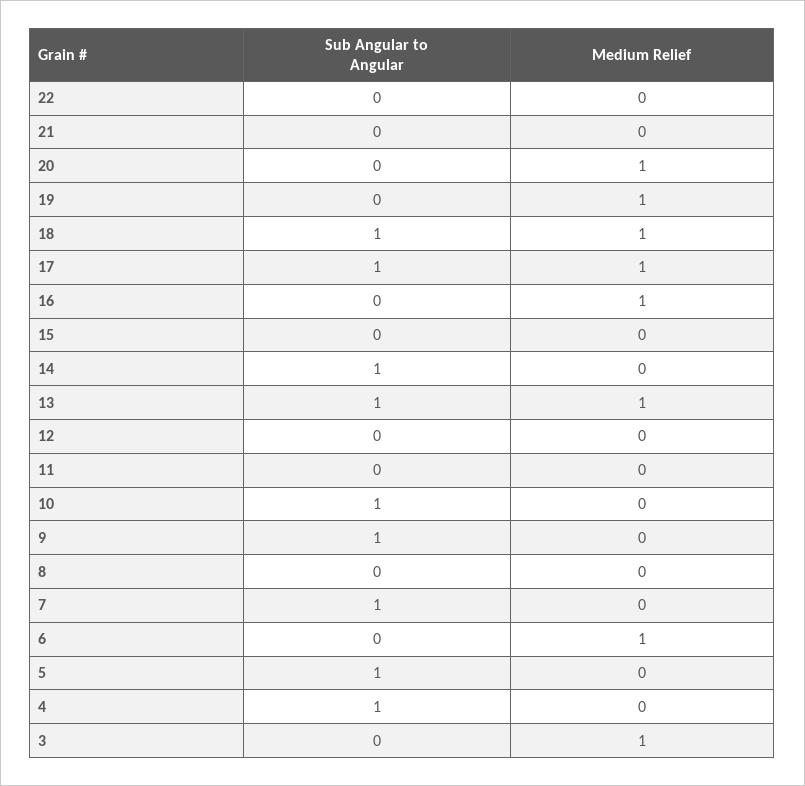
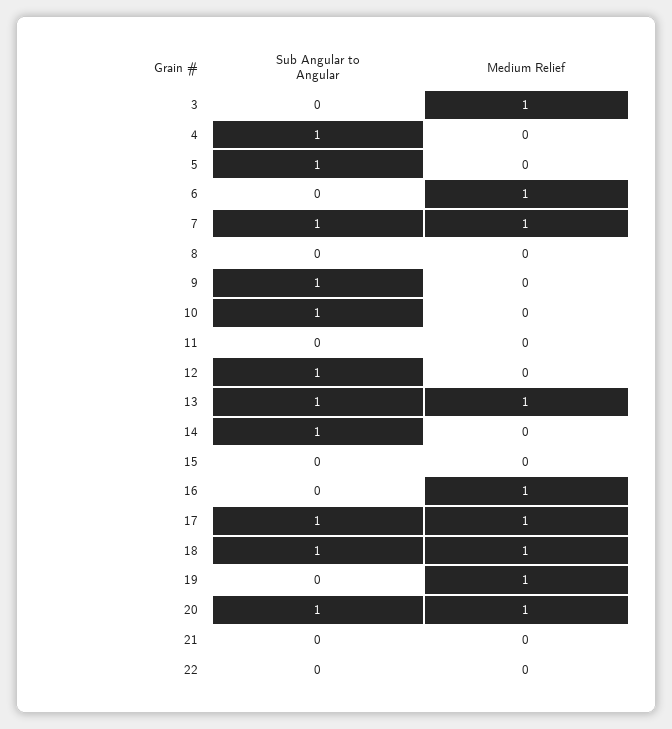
Sub Angular to Angular, 20: 0 -> 1
Sub Angular to Angular, 12: 0 -> 1
Medium Relief, 7: 0 -> 1

